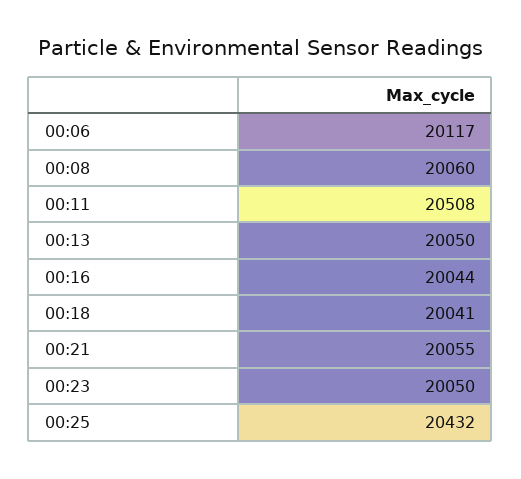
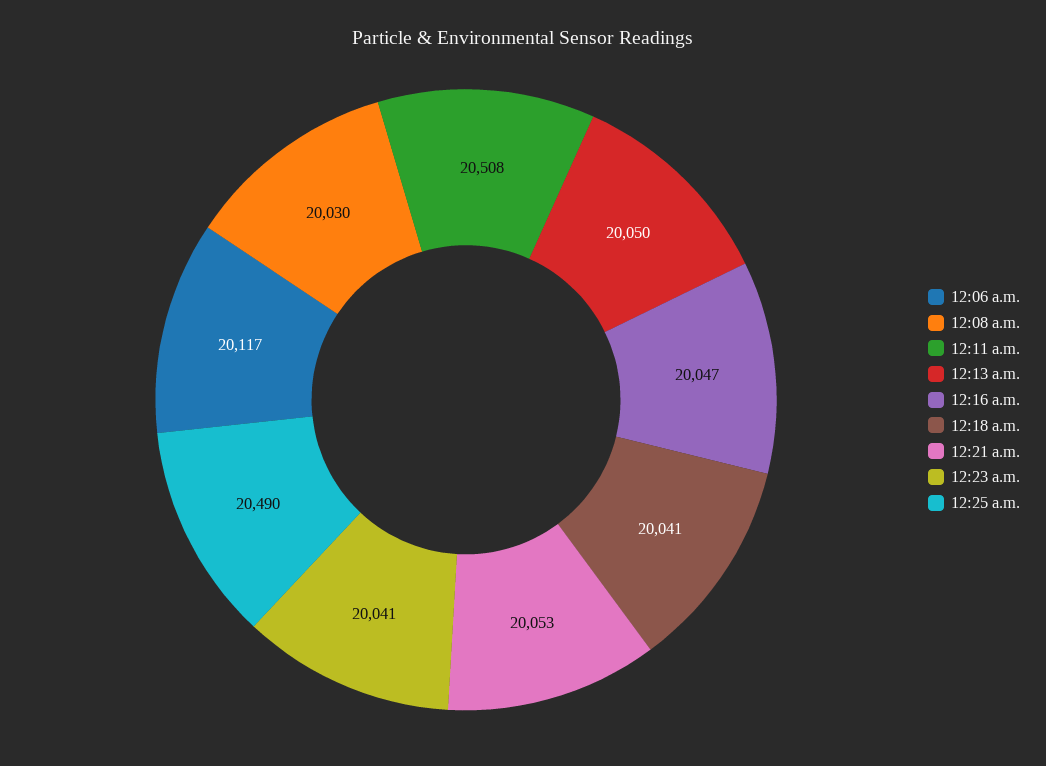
00:08: 20060 -> 20030
00:16: 20044 -> 20047
00:21: 20055 -> 20053
00:23: 20050 -> 20041
00:25: 20432 -> 20490

